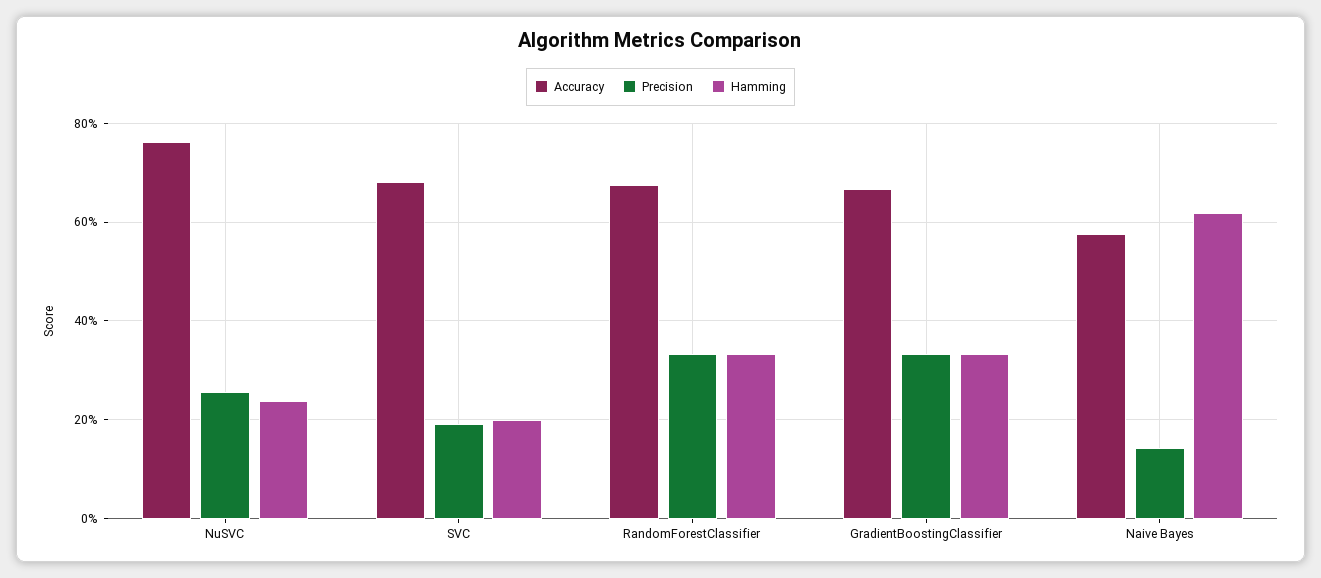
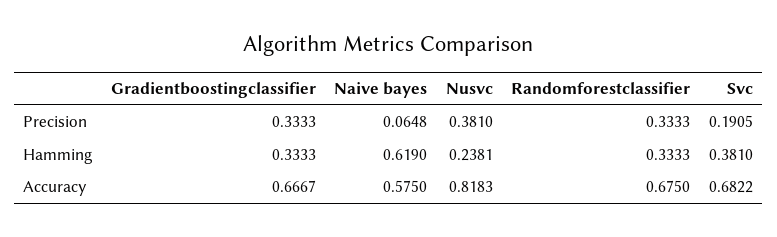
Accuracy, NuSVC: 0.76 -> 0.8183
Precision, NuSVC: 0.26 -> 0.381
Hamming, SVC: 0.2 -> 0.381
Precision, Naive Bayes: 0.14 -> 0.0648

